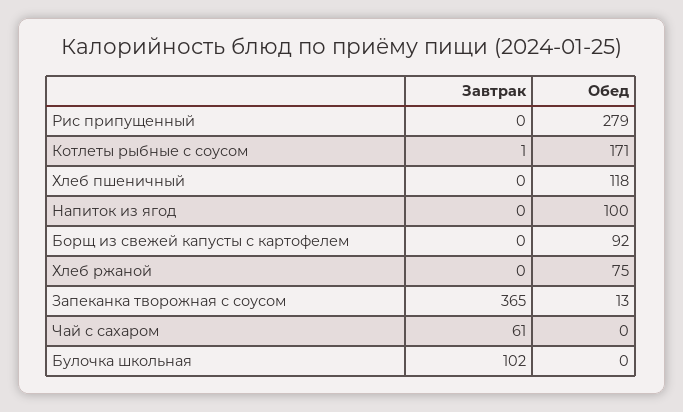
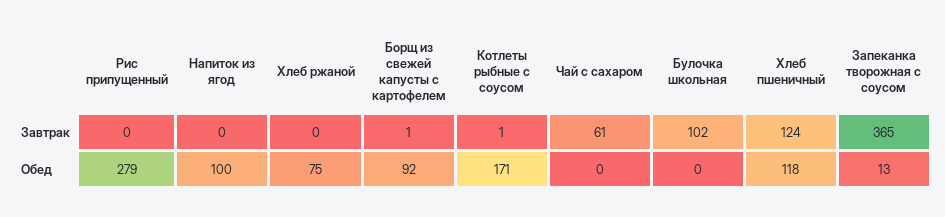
Завтрак, Хлеб пшеничный: 0 -> 124
Завтрак, Борщ из свежей капусты с картофелем: 0 -> 1

